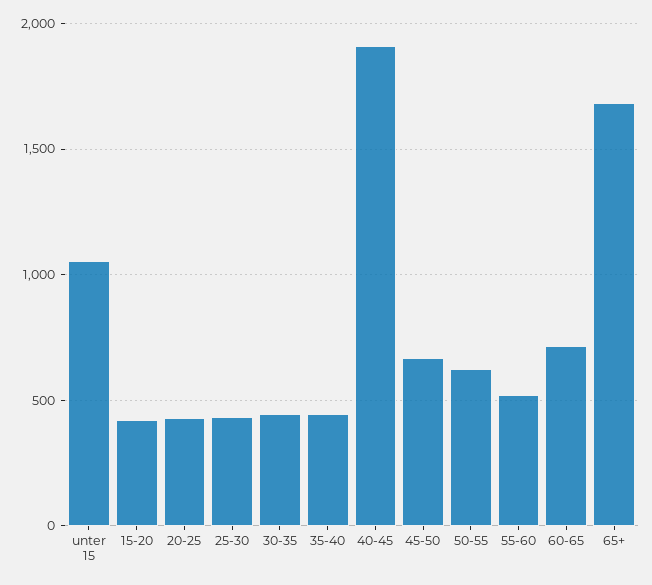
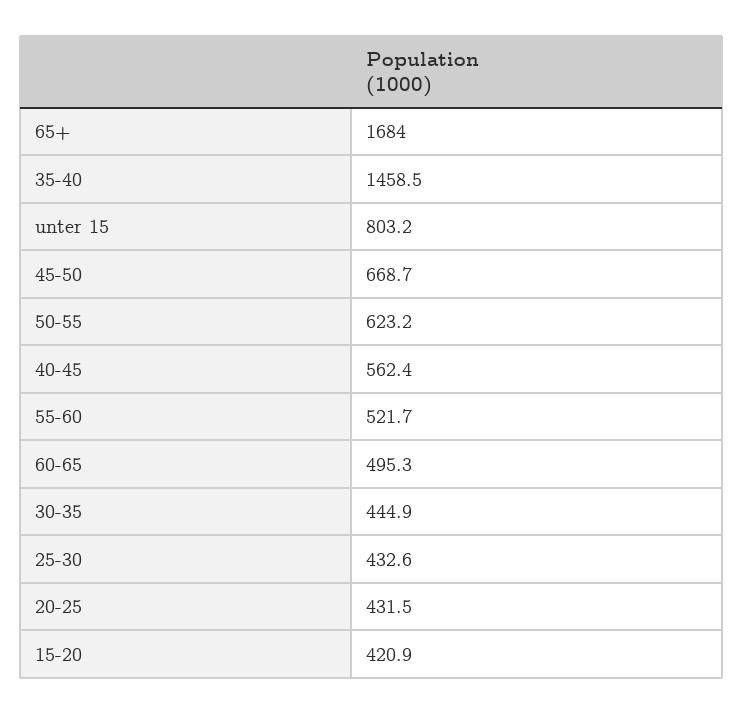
unter 15: 1050 -> 803.2
35-40: 450 -> 1458.5
40-45: 1900 -> 562.4
60-65: 700 -> 495.3

